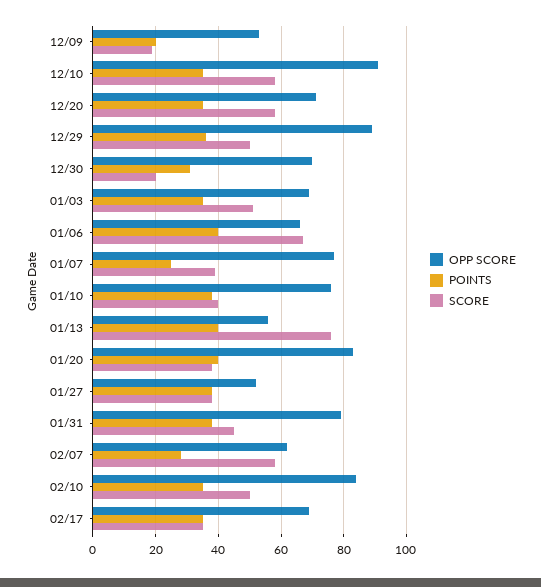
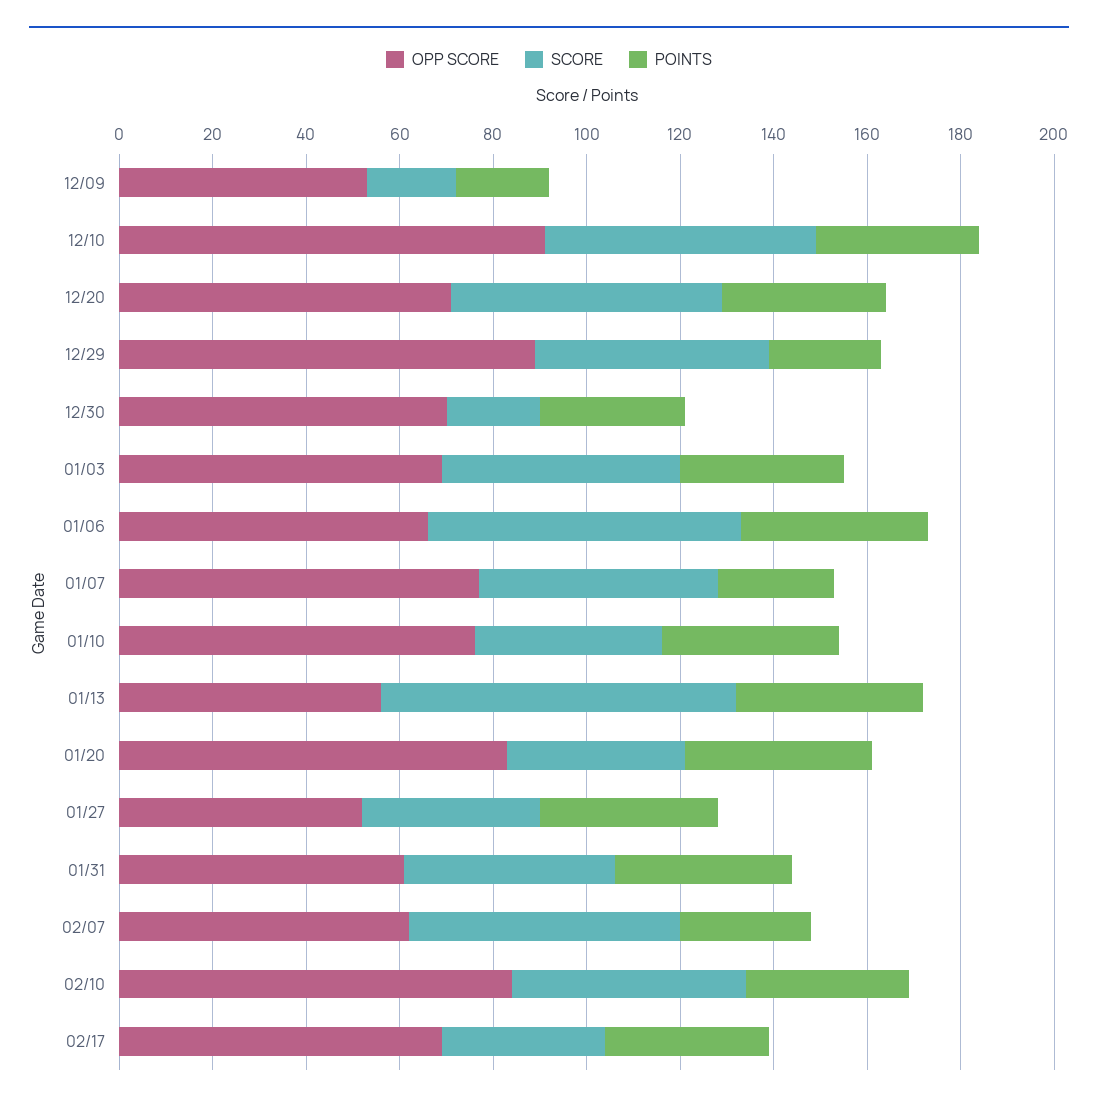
POINTS, 12/29: 35 -> 25
SCORE, 01/07: 40 -> 50
OPP SCORE, 01/31: 80 -> 60

